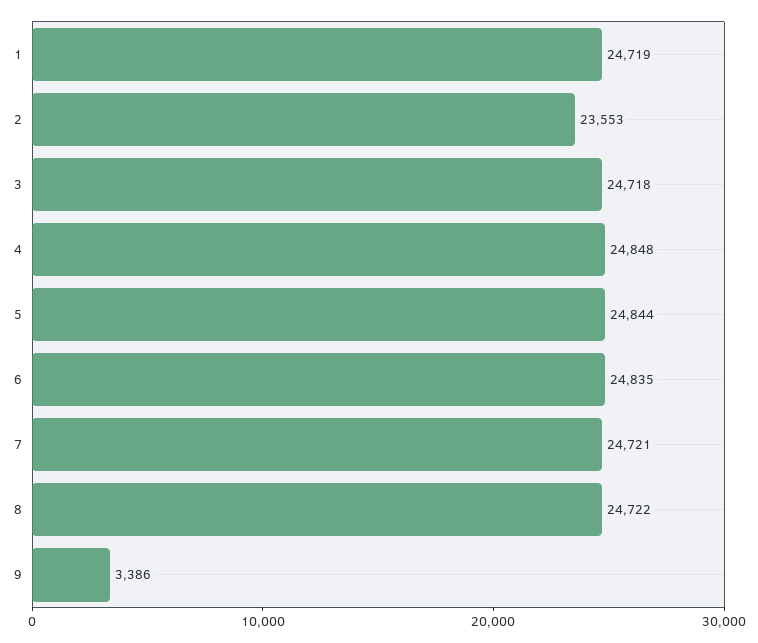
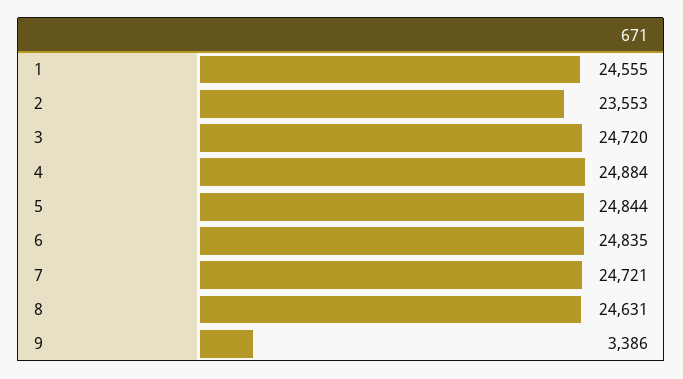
1: 24719 -> 24555
3: 24718 -> 24720
4: 24848 -> 24884
8: 24722 -> 24631

